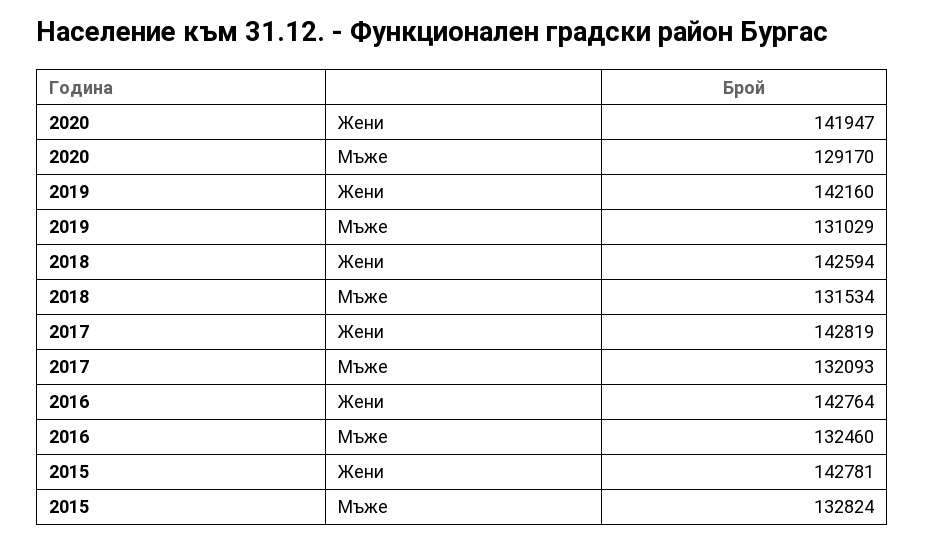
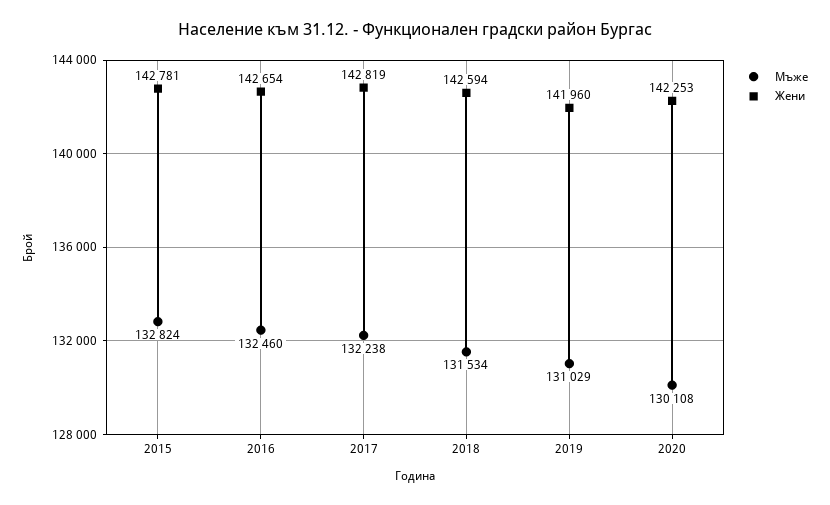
Жени, 2020: 141947 -> 142253
Мъже, 2020: 129170 -> 130108
Жени, 2019: 142160 -> 141960
Мъже, 2017: 132093 -> 132238
Жени, 2016: 142764 -> 142654

